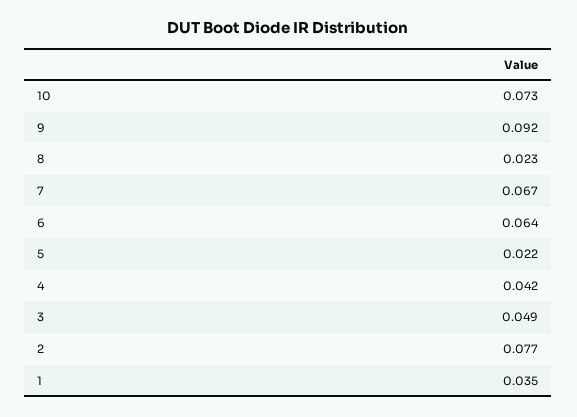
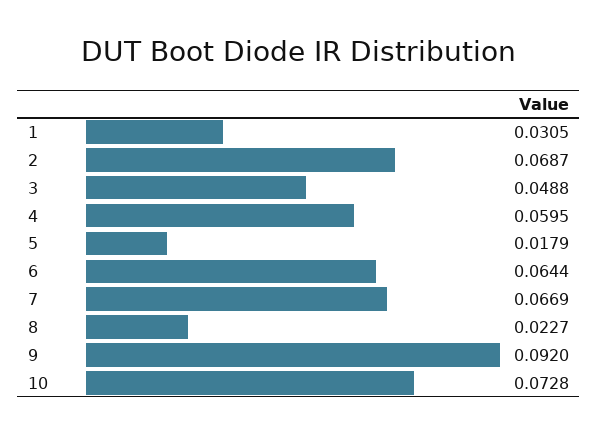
5: 0.022 -> 0.0179
4: 0.042 -> 0.0595
2: 0.077 -> 0.0687
1: 0.035 -> 0.0305

